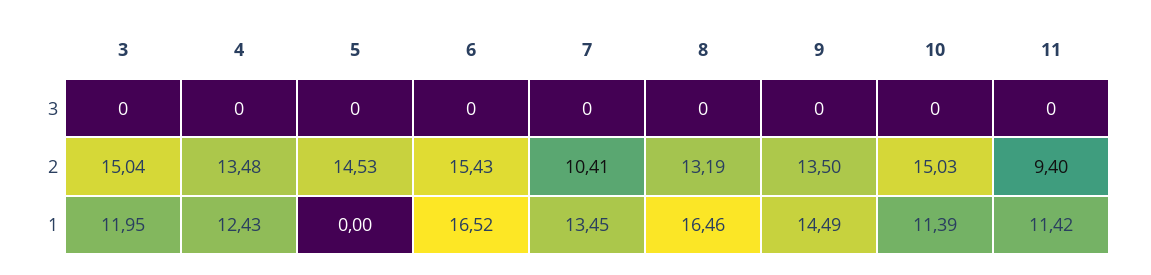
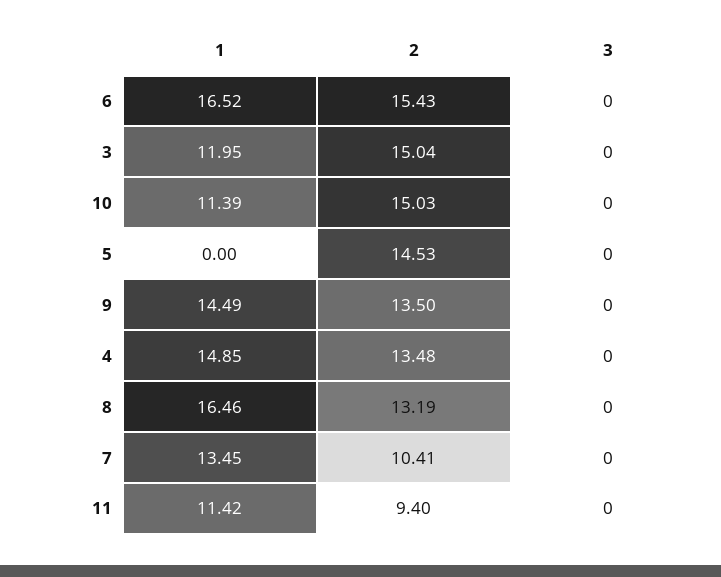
4, 1: 12.43 -> 14.85

